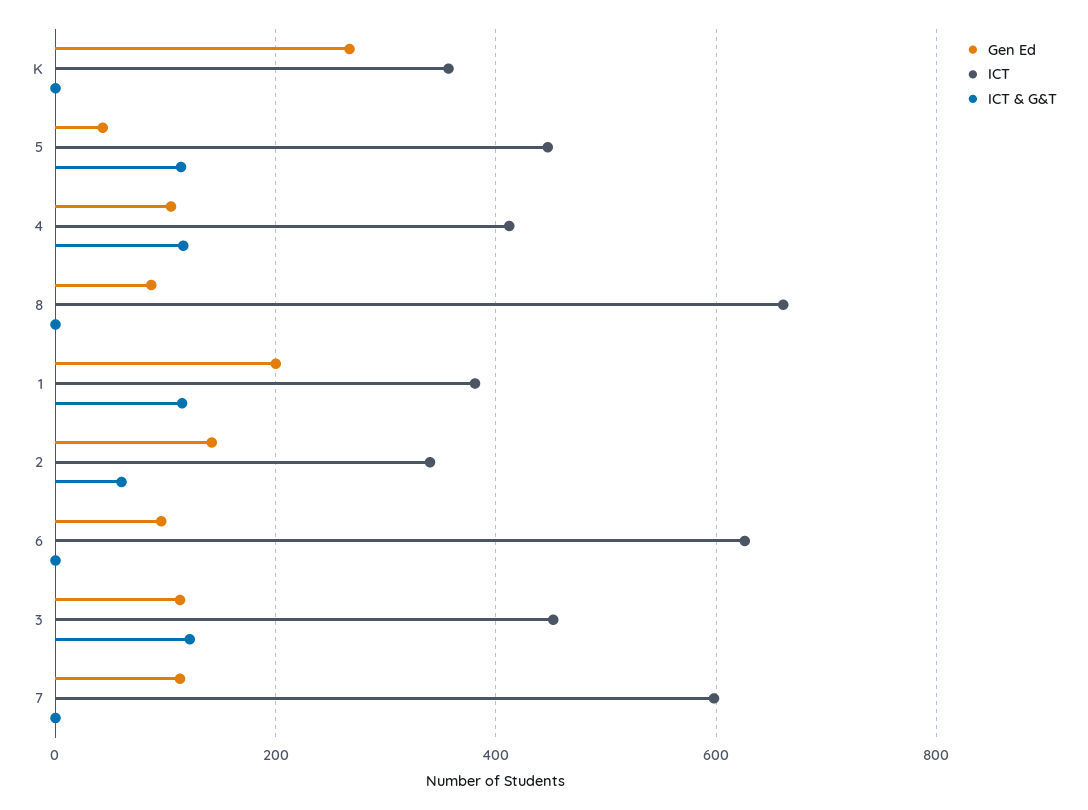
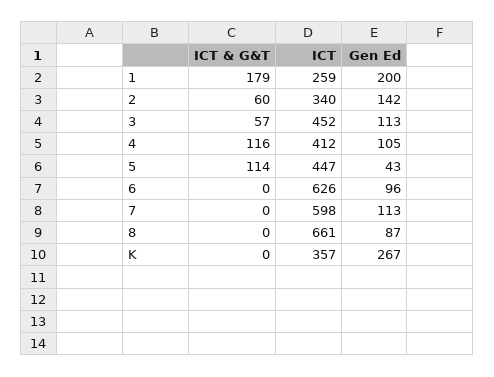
ICT, 1: 380 -> 259
ICT & G&T, 1: 120 -> 179
ICT & G&T, 3: 120 -> 57

